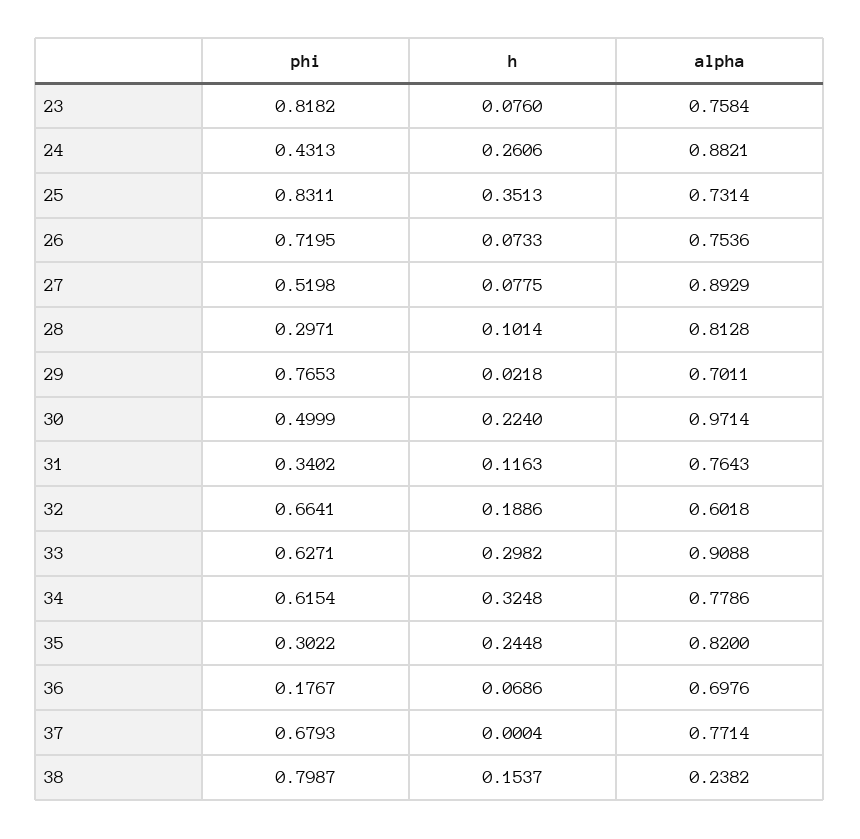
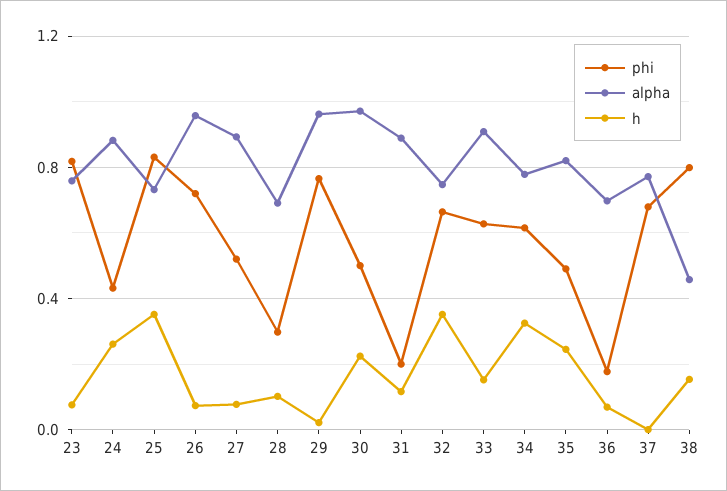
alpha, 26: 0.7536 -> 0.95
alpha, 28: 0.8128 -> 0.7
alpha, 29: 0.7011 -> 0.95
phi, 31: 0.3402 -> 0.2
alpha, 31: 0.7643 -> 0.9
h, 32: 0.1886 -> 0.35
alpha, 32: 0.6018 -> 0.75
h, 33: 0.2982 -> 0.15
phi, 35: 0.3022 -> 0.5
alpha, 38: 0.2382 -> 0.45

